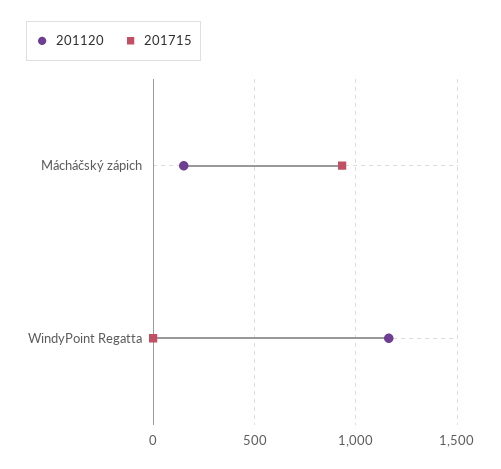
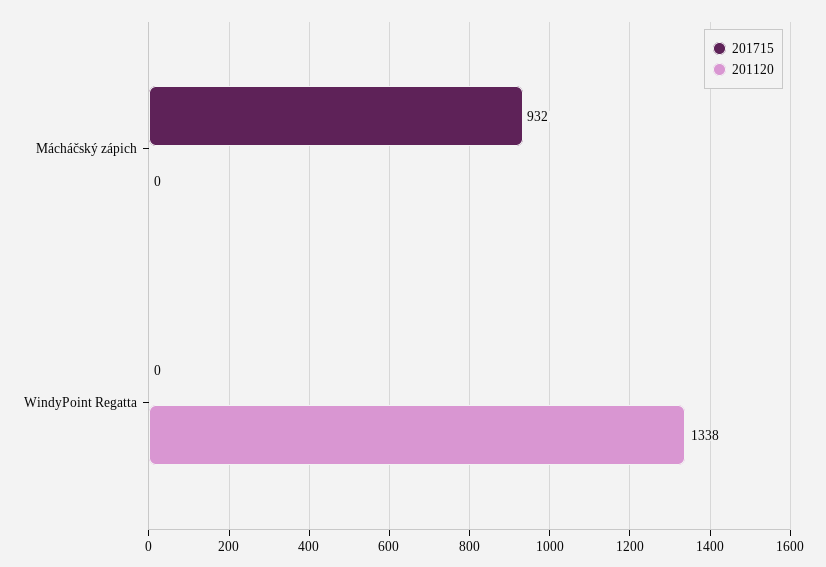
201120, Mácháčský zápich: 150 -> 0
201120, WindyPoint Regatta: 1150 -> 1338

